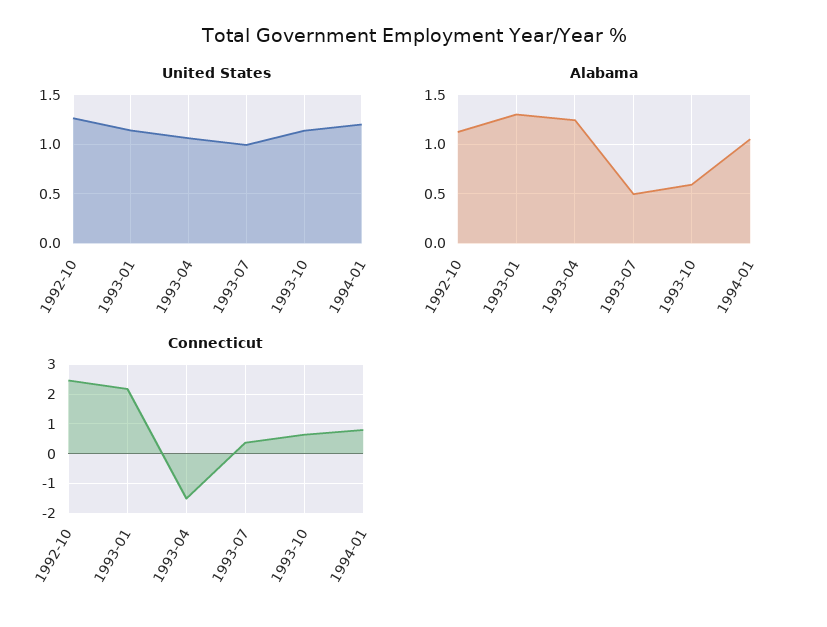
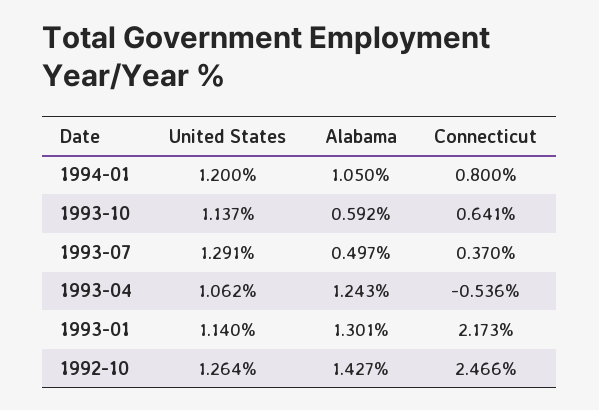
United States, 1993-07: 1 -> 1.291
Alabama, 1992-10: 1.1 -> 1.427
Connecticut, 1993-04: -1.5 -> -0.536

